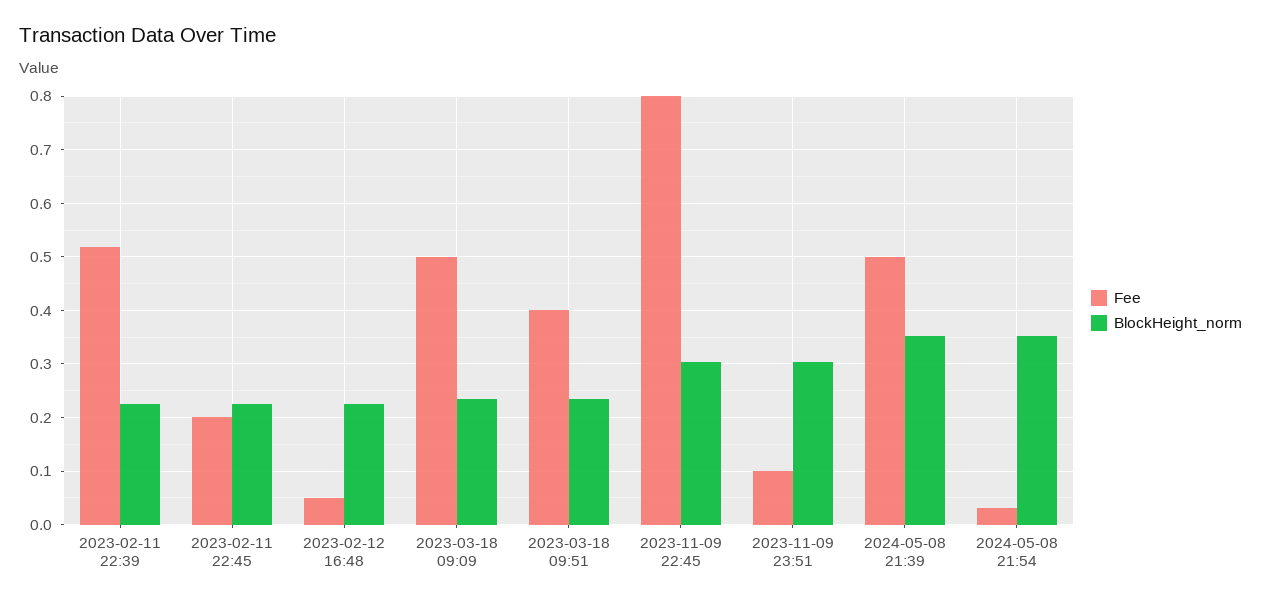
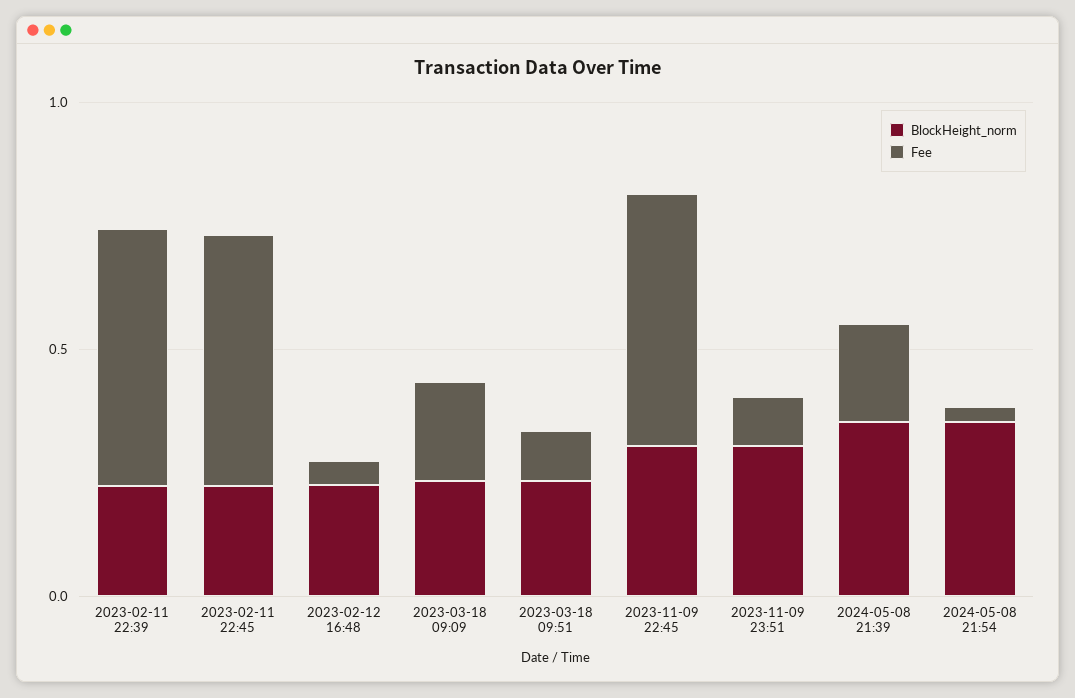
Fee, 2023-02-11 22:45: 0.2 -> 0.5
Fee, 2023-03-18 09:09: 0.5 -> 0.2
Fee, 2023-03-18 09:51: 0.4 -> 0.1
Fee, 2023-11-09 22:45: 0.8 -> 0.5
Fee, 2024-05-08 21:39: 0.5 -> 0.2

